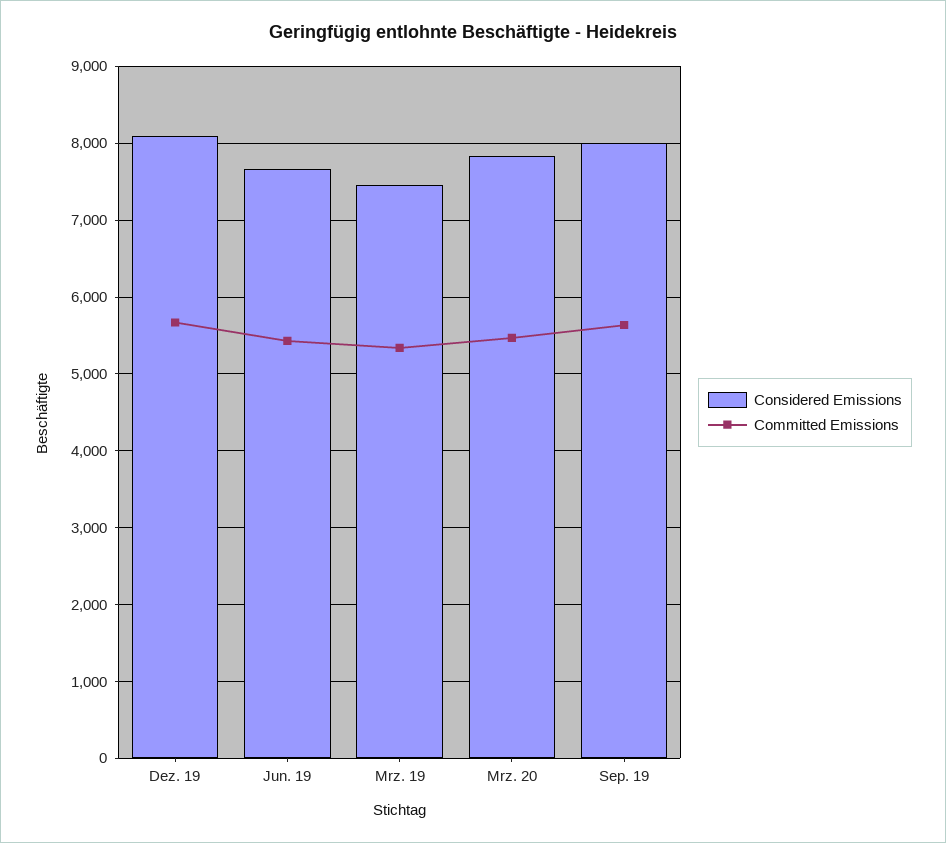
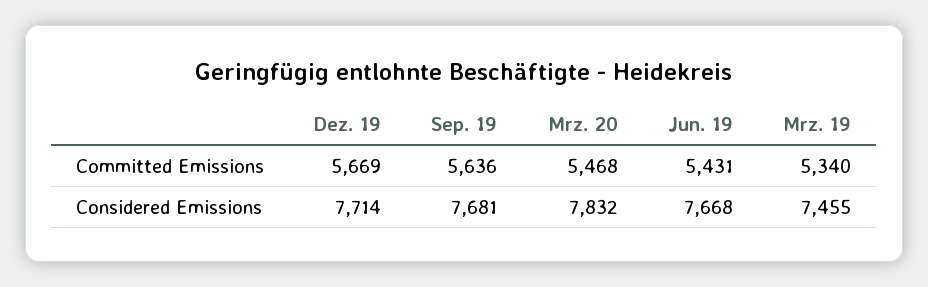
Considered Emissions, Dez. 19: 8100 -> 7714
Considered Emissions, Sep. 19: 8000 -> 7681

